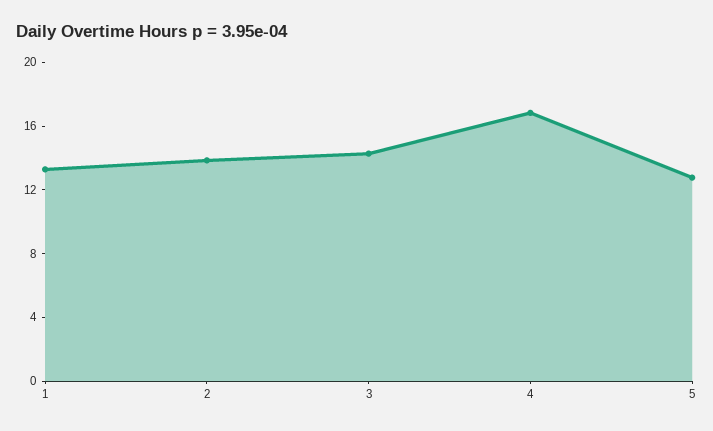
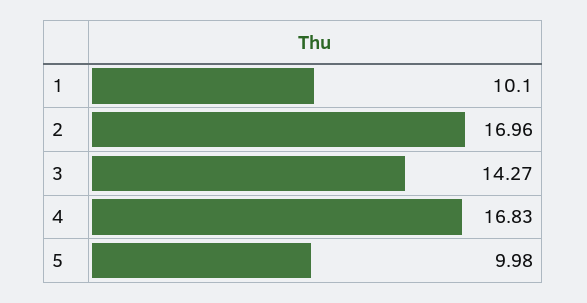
1: 13 -> 10.1
2: 14 -> 16.96
5: 13 -> 9.98

